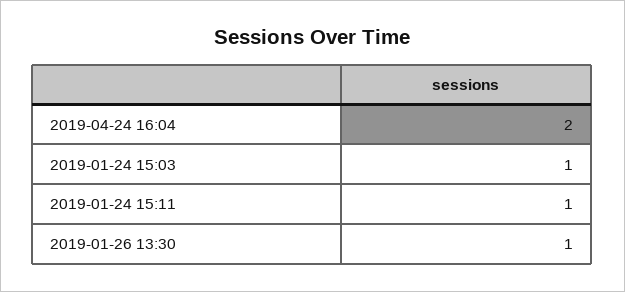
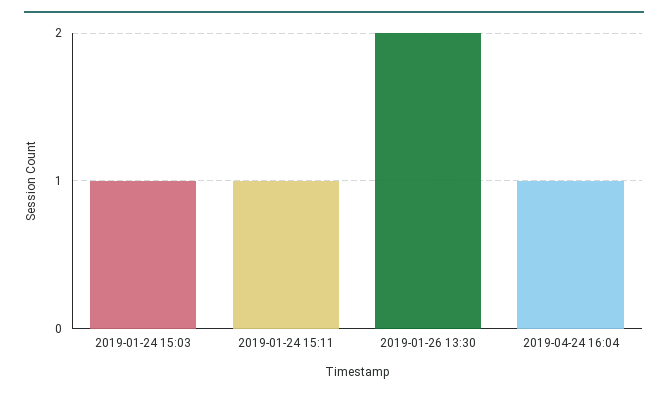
2019-04-24 16:04: 2 -> 1
2019-01-26 13:30: 1 -> 2

